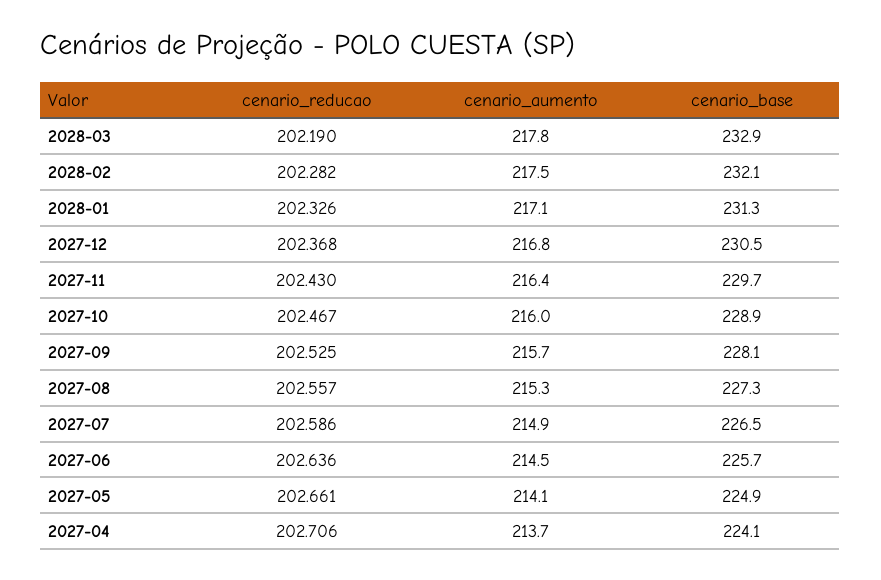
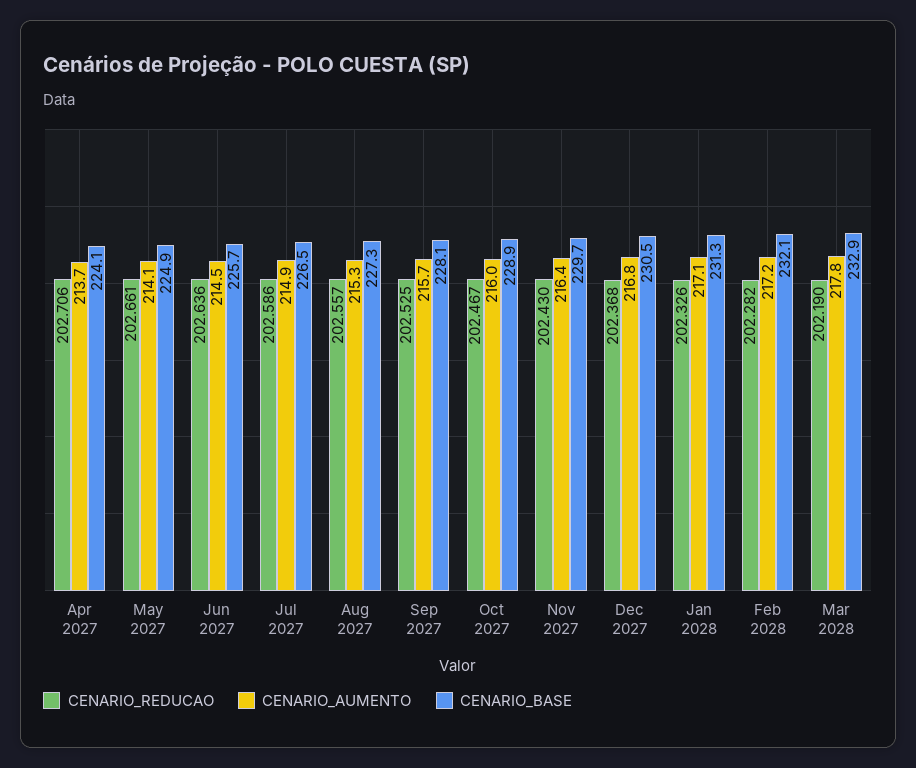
cenario_aumento, 2028-02: 217.5 -> 217.2

